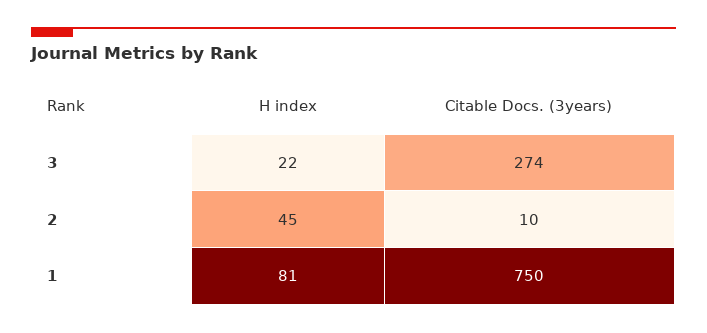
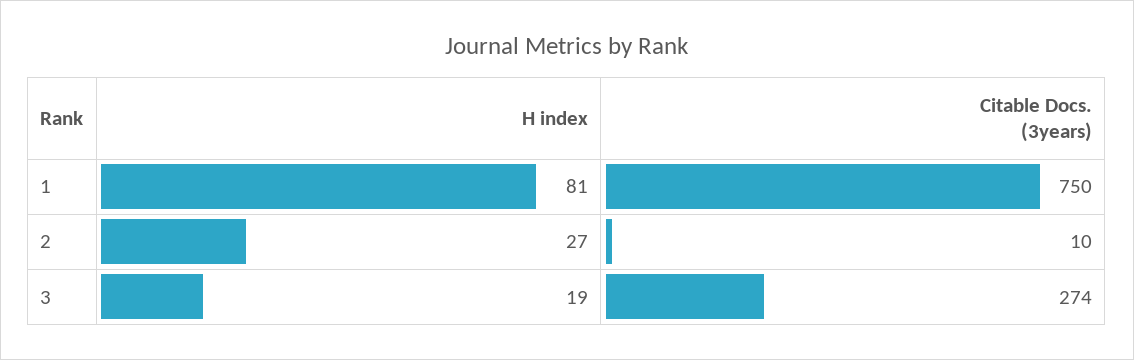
H index, 3: 22 -> 19
H index, 2: 45 -> 27

